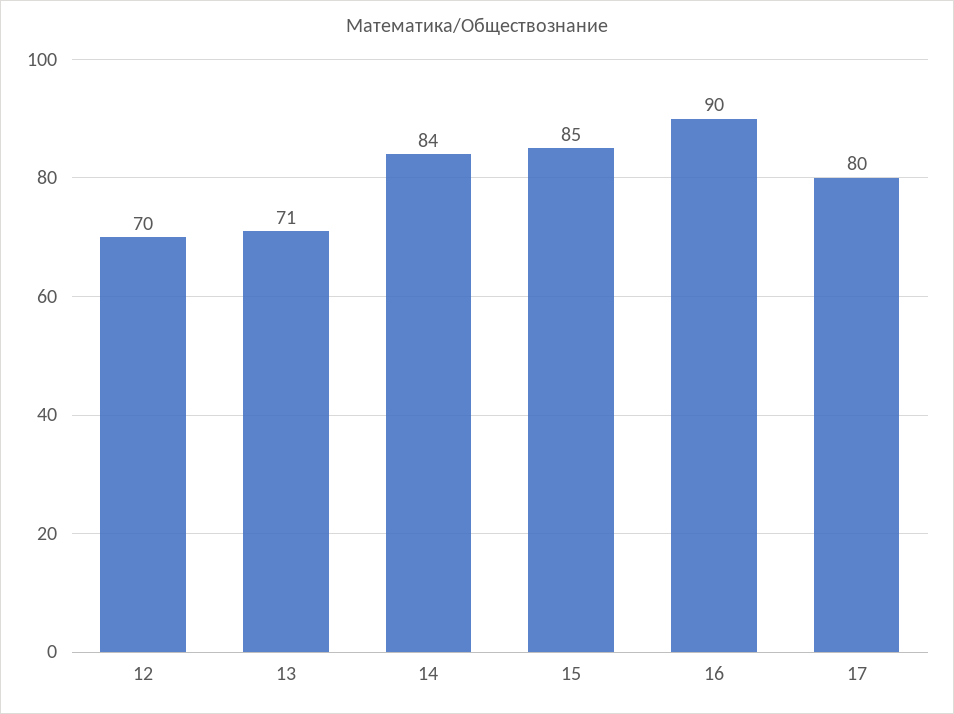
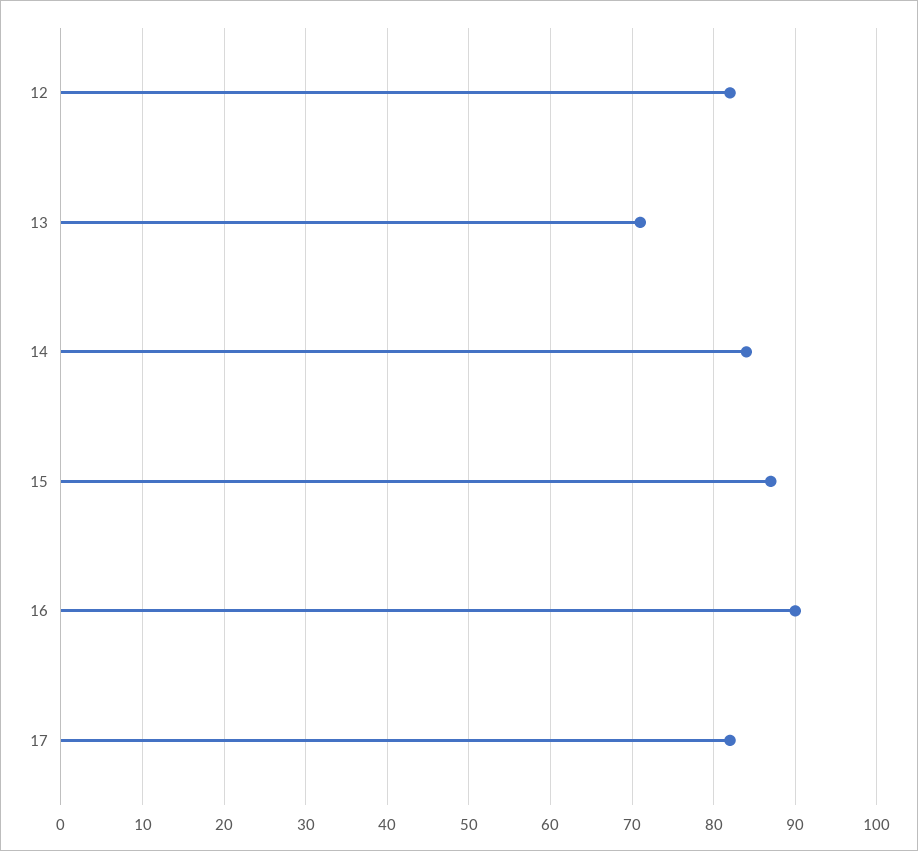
12: 70 -> 82
15: 85 -> 87
17: 80 -> 82

